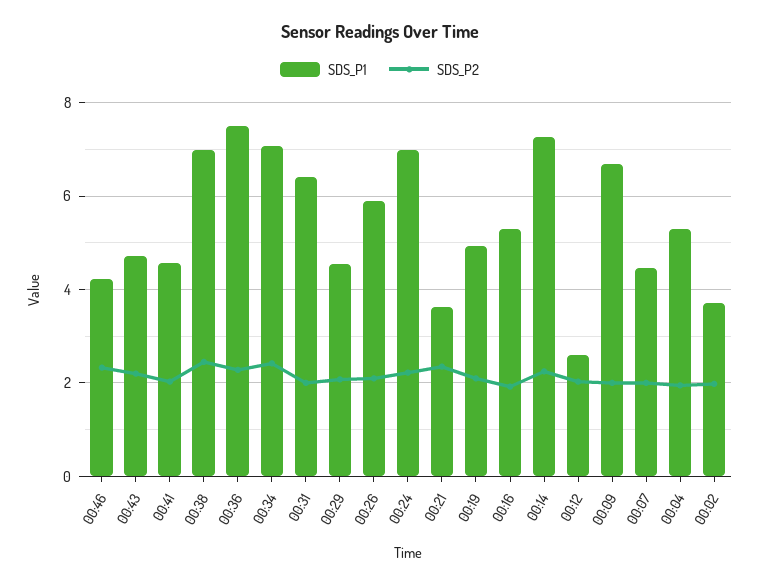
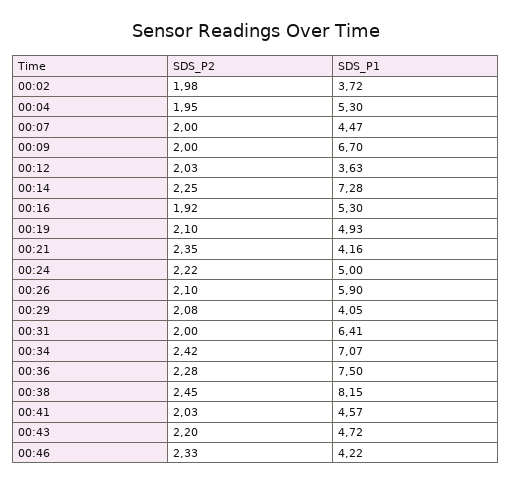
SDS_P1, 00:38: 7 -> 8.15
SDS_P1, 00:29: 4.6 -> 4.05
SDS_P1, 00:24: 7 -> 5
SDS_P1, 00:21: 3.6 -> 4.16
SDS_P1, 00:12: 2.6 -> 3.63

